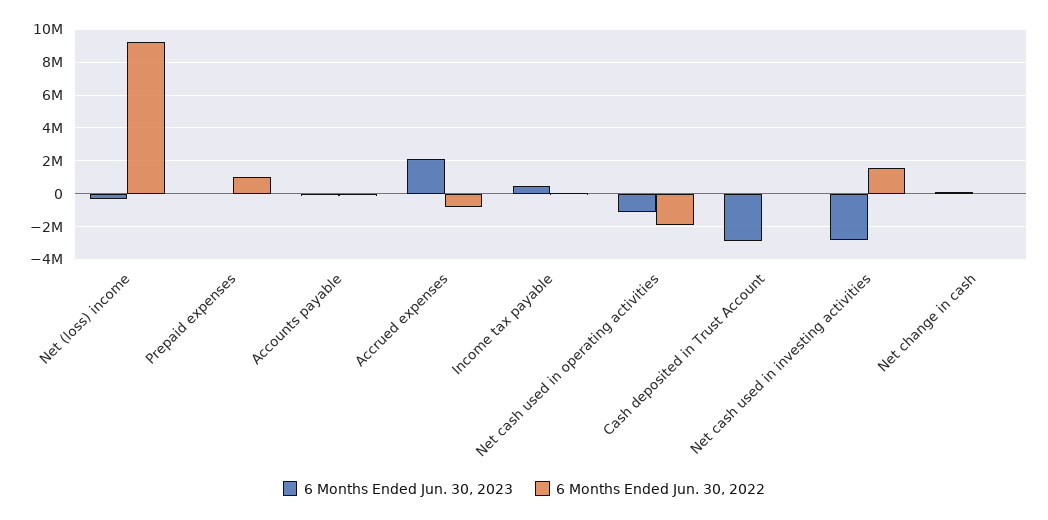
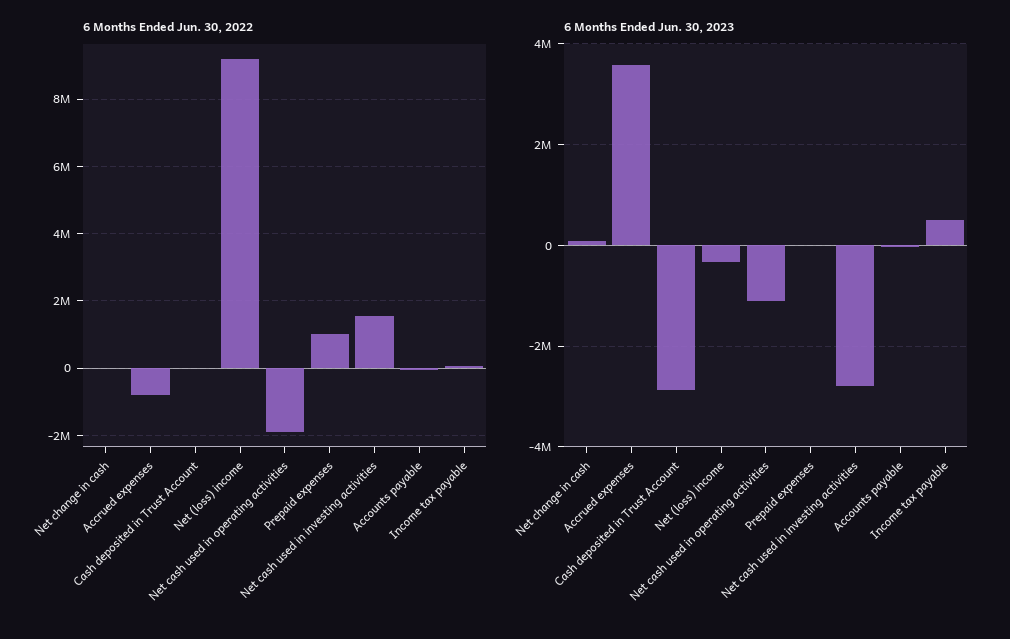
6 Months Ended Jun. 30, 2023, Accrued expenses: 2000000 -> 3600000

